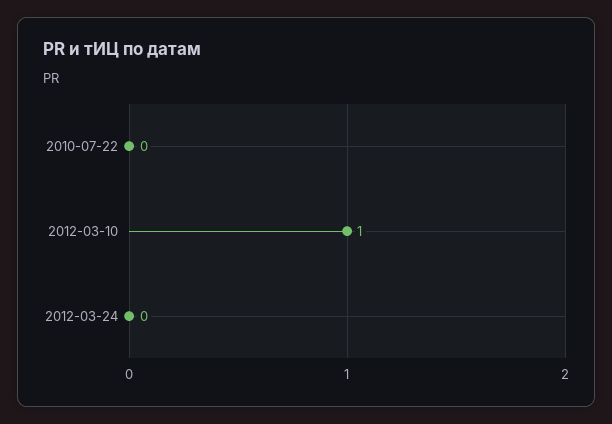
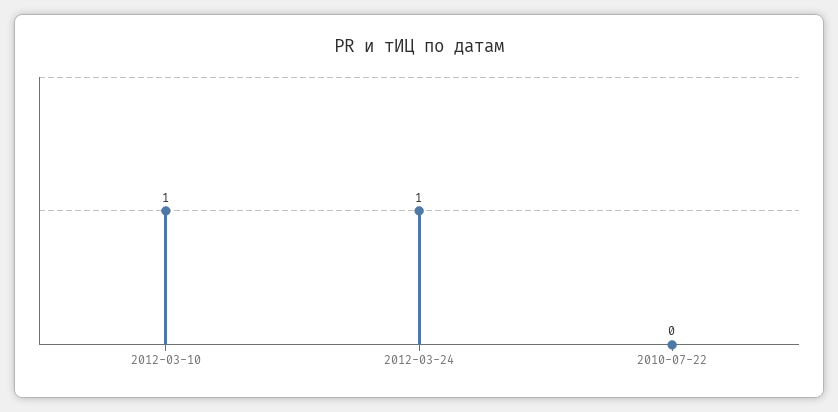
2012-03-24: 0 -> 1

